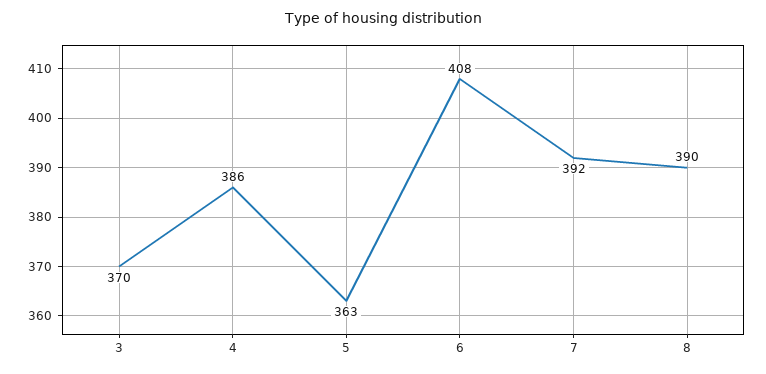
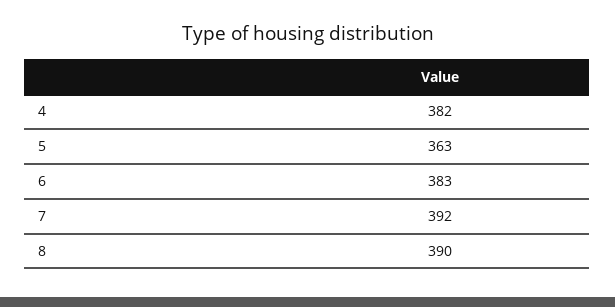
3: 370 -> none
4: 386 -> 382
6: 408 -> 383

